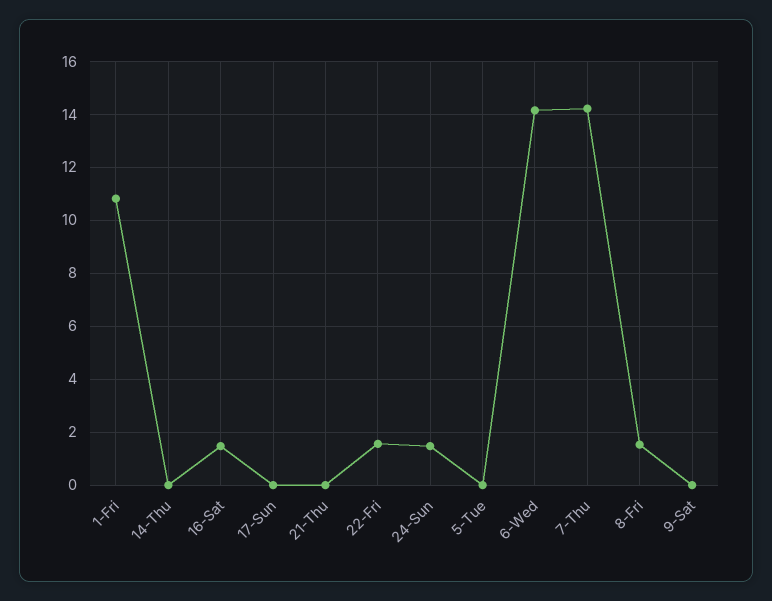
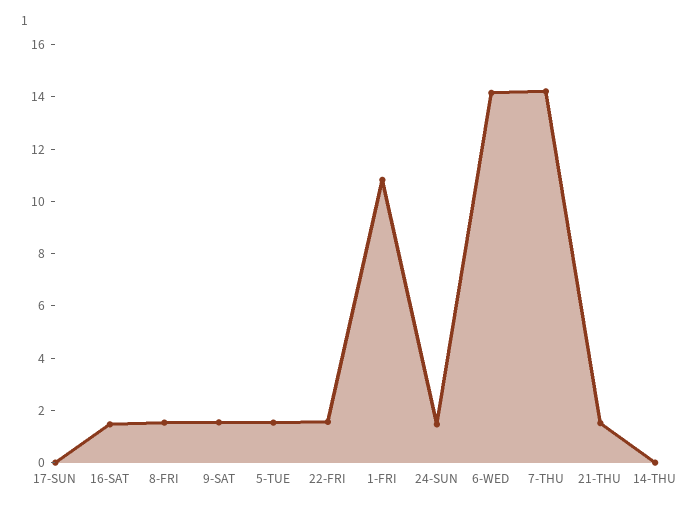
21-Thu: 0 -> 1.5
5-Tue: 0 -> 1.5
9-Sat: 0 -> 1.5

